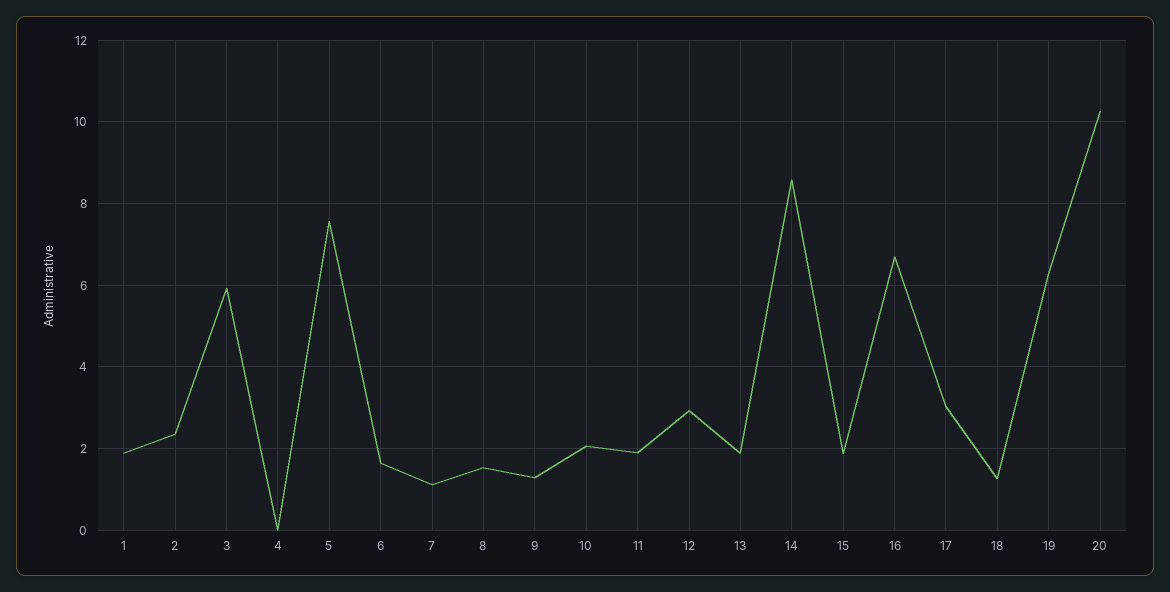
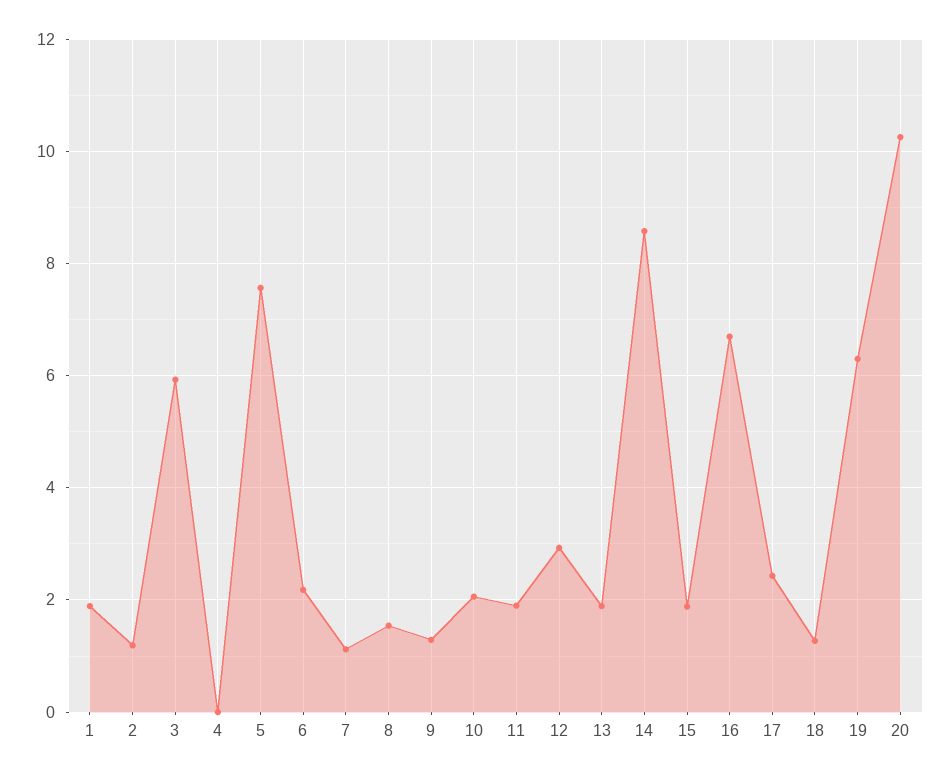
2: 2.4 -> 1.2
6: 1.6 -> 2.2
17: 3 -> 2.4

